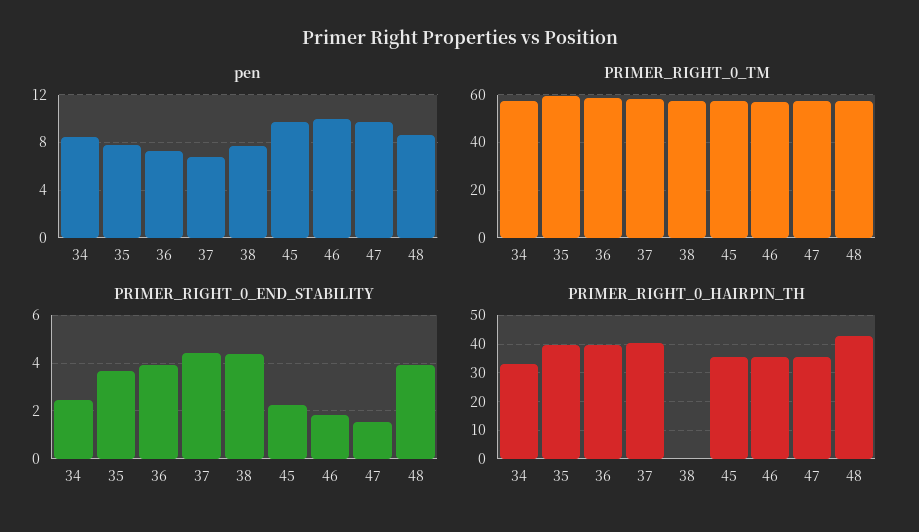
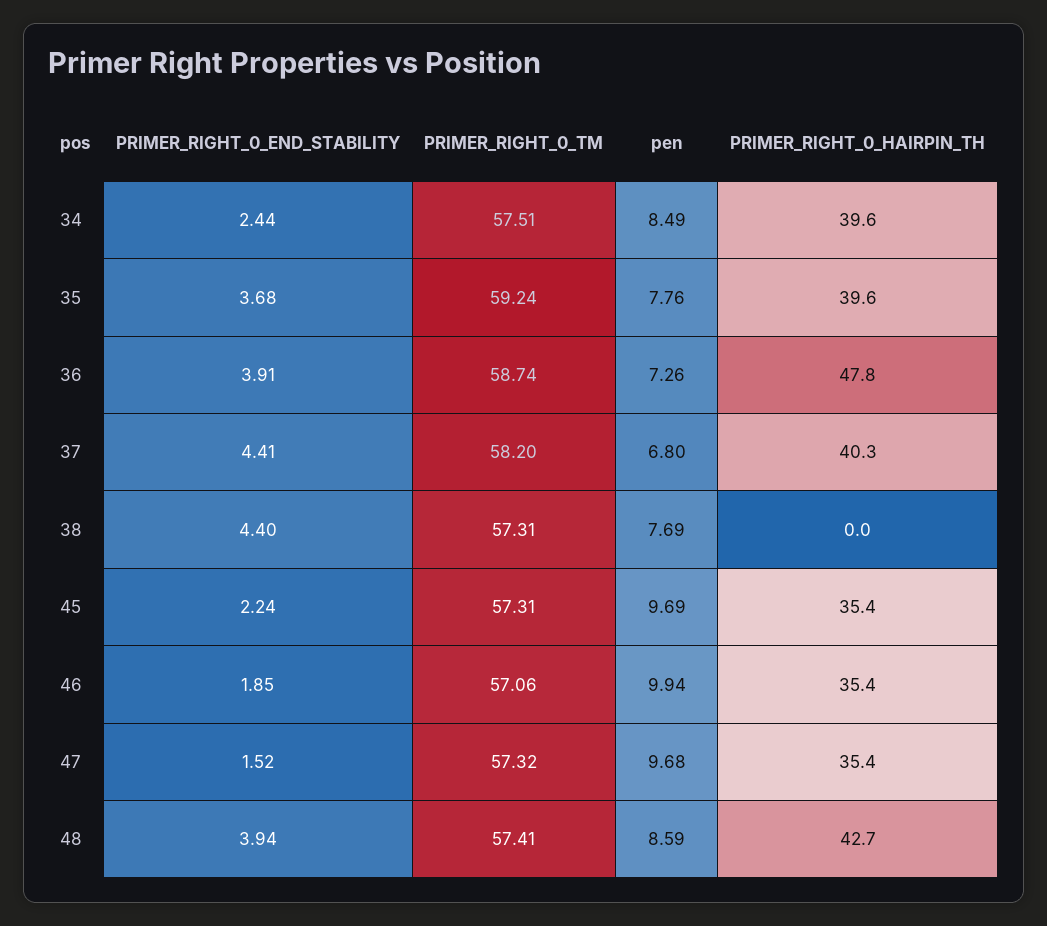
PRIMER_RIGHT_0_HAIRPIN_TH, 34: 32.5 -> 39.6
PRIMER_RIGHT_0_HAIRPIN_TH, 36: 40 -> 47.8

